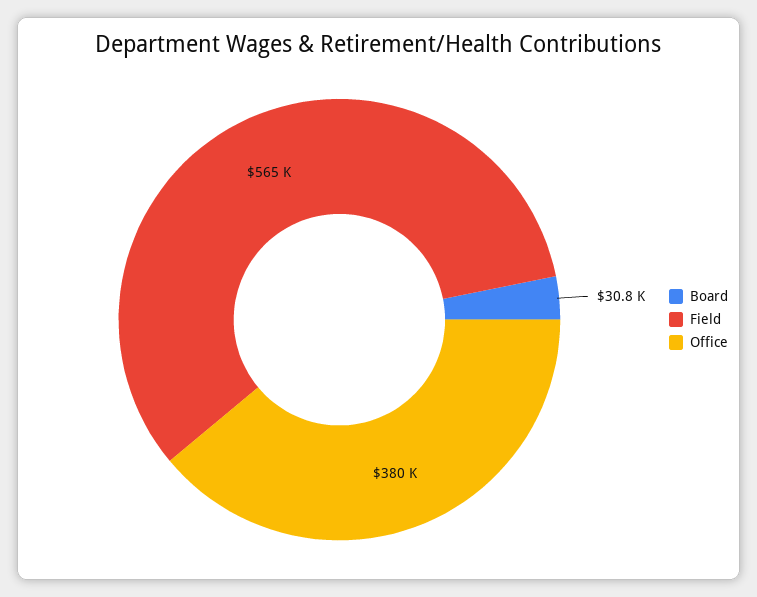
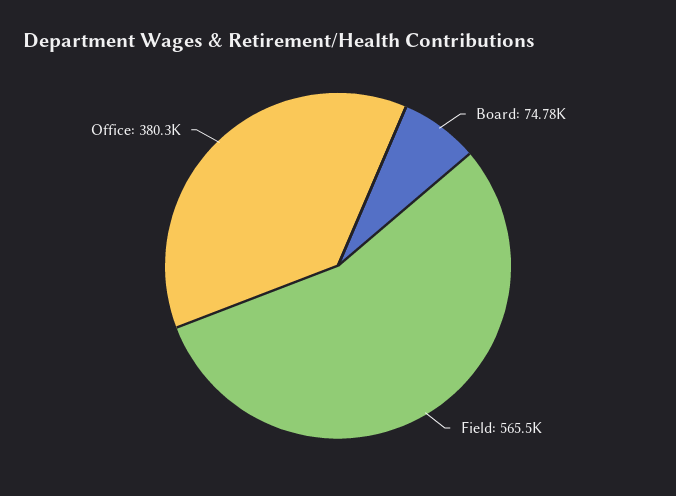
Board: 30800 -> 74780

